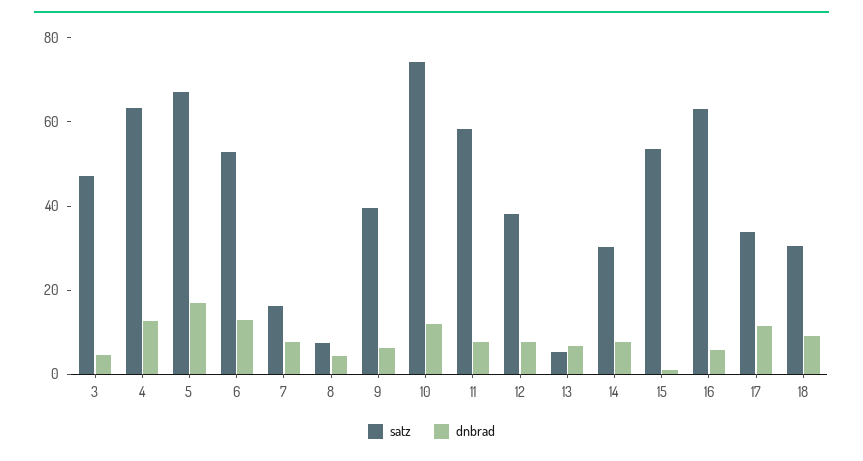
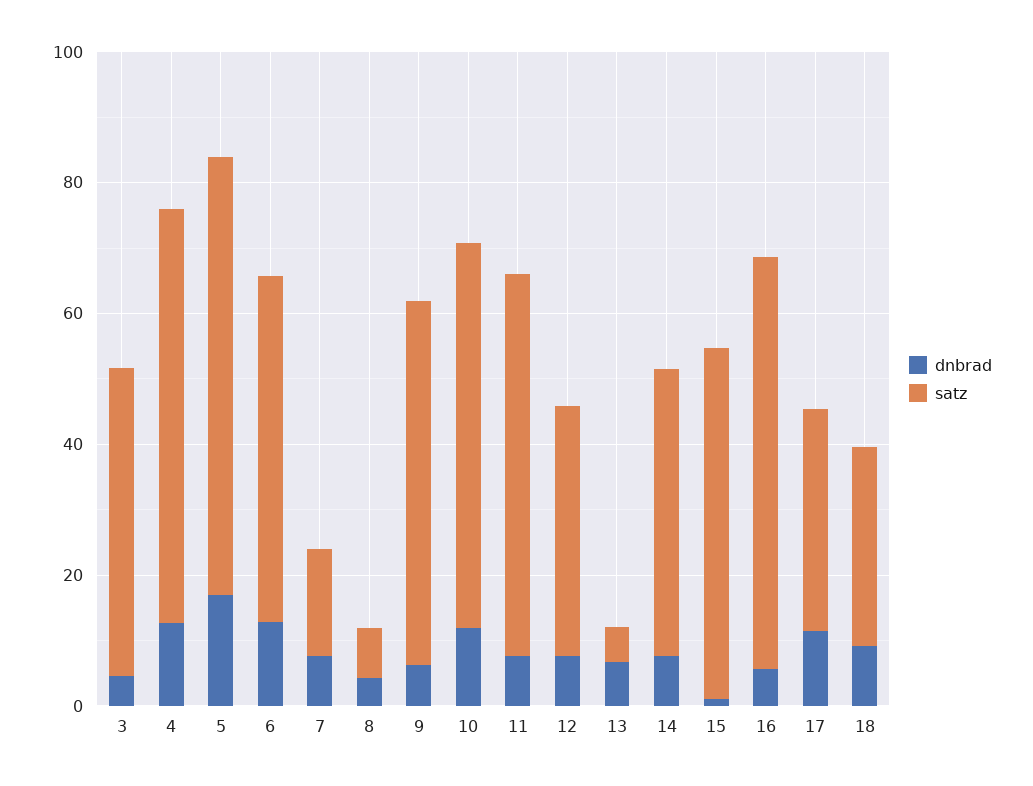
satz, 9: 40 -> 55
satz, 10: 75 -> 60
satz, 14: 30 -> 45

